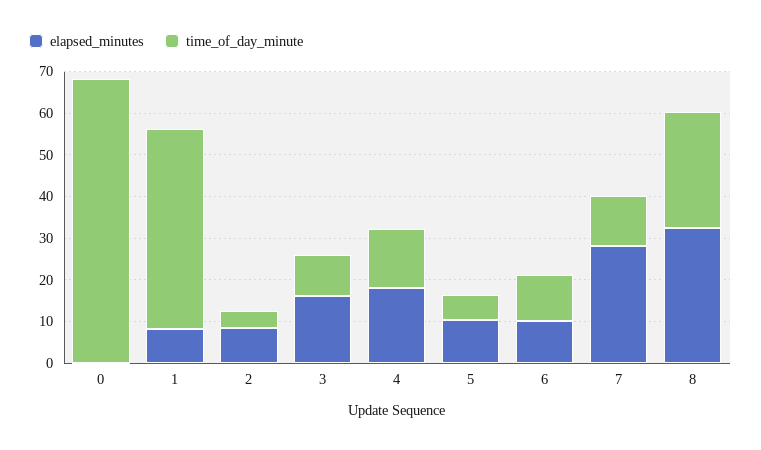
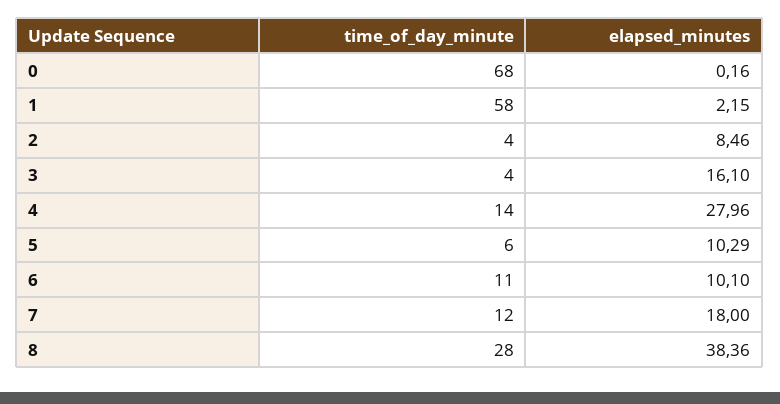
elapsed_minutes, 1: 8 -> 2.15
time_of_day_minute, 1: 48 -> 58
time_of_day_minute, 3: 10 -> 4
elapsed_minutes, 4: 18 -> 27.96
elapsed_minutes, 7: 28 -> 18
elapsed_minutes, 8: 32 -> 38.36

